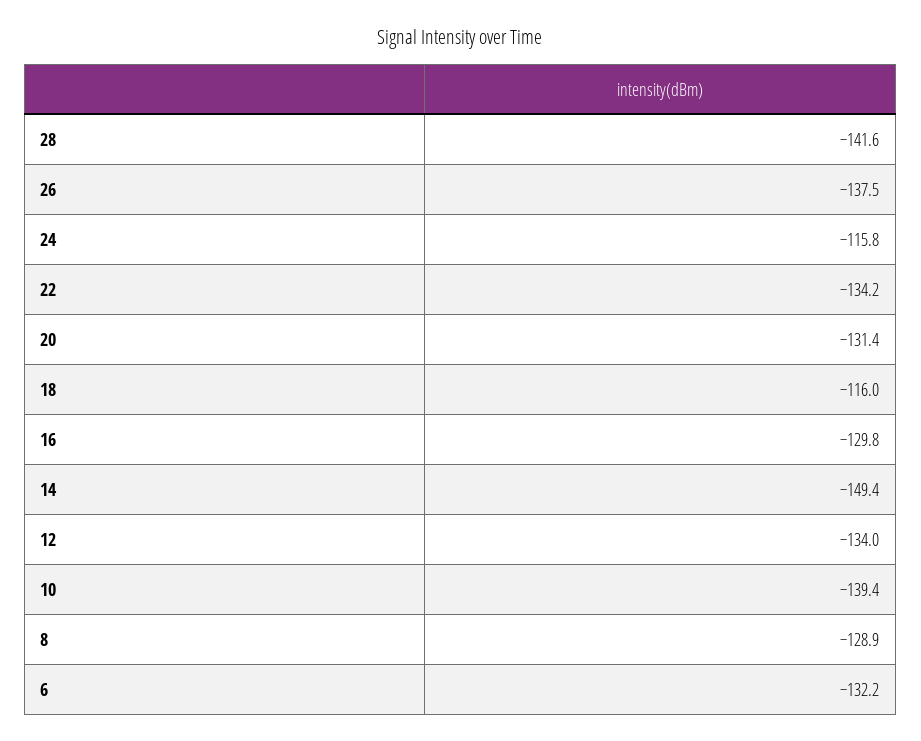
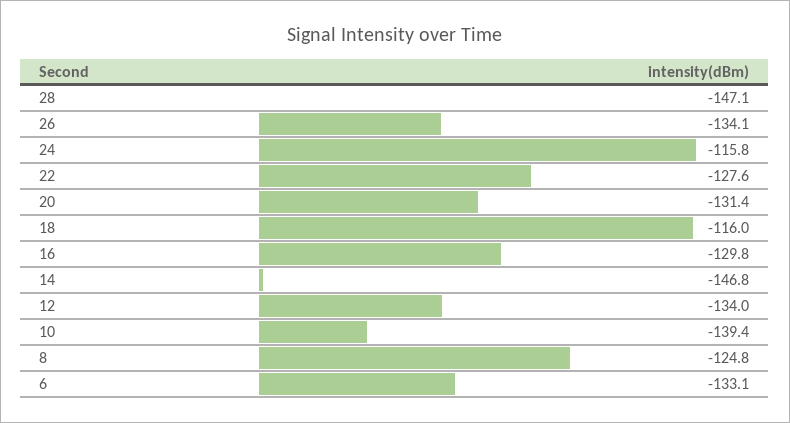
28: -141.6 -> -147.1
26: -137.5 -> -134.1
22: -134.2 -> -127.6
14: -149.4 -> -146.8
8: -128.9 -> -124.8
6: -132.2 -> -133.1

